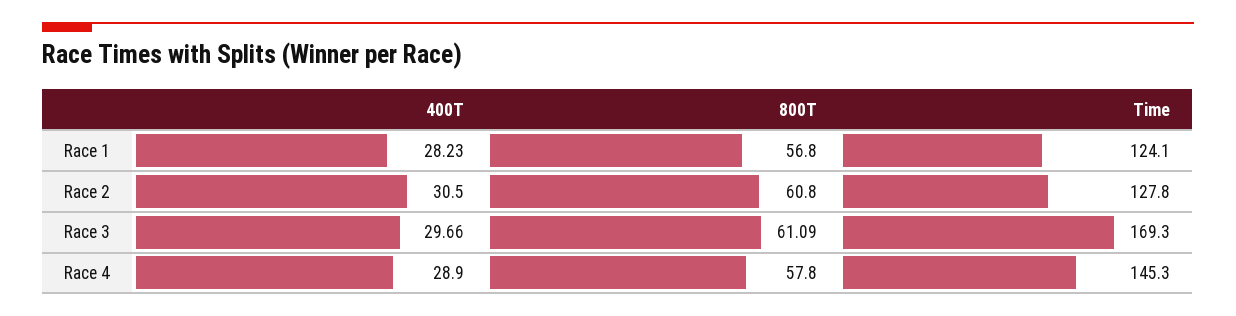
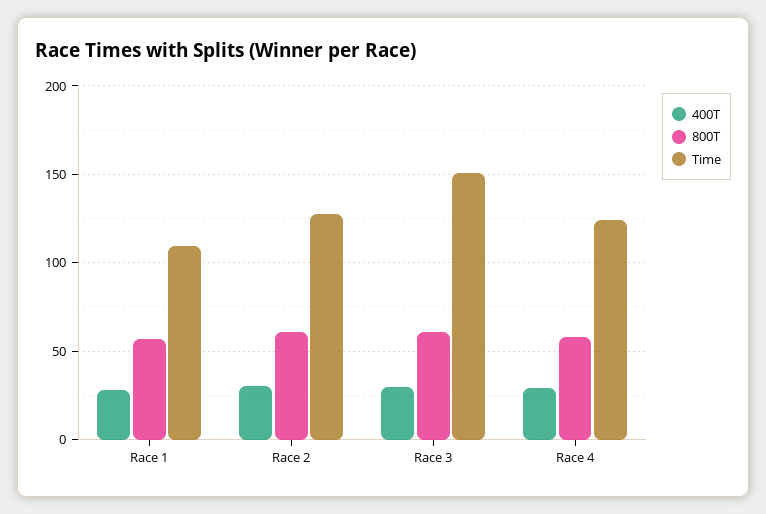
Time, Race 1: 124.1 -> 110
Time, Race 3: 169.3 -> 150
Time, Race 4: 145.3 -> 125

